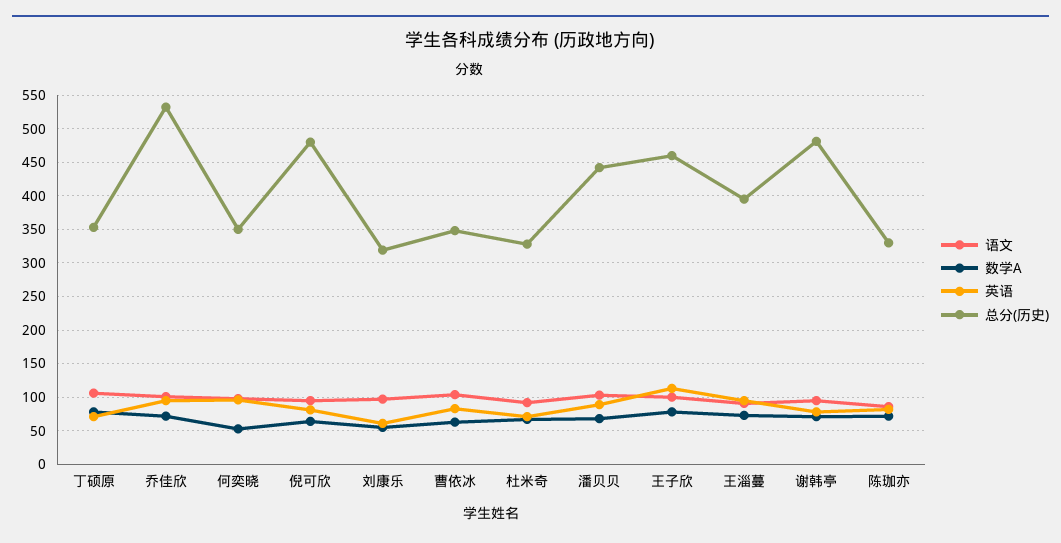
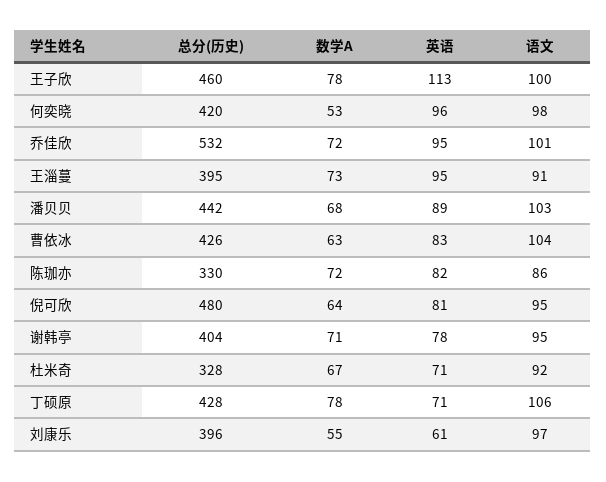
总分(历史), 丁硕原: 350 -> 428
总分(历史), 何奕晓: 350 -> 420
总分(历史), 刘康乐: 320 -> 396
总分(历史), 曹依冰: 350 -> 426
总分(历史), 谢韩亭: 480 -> 404

